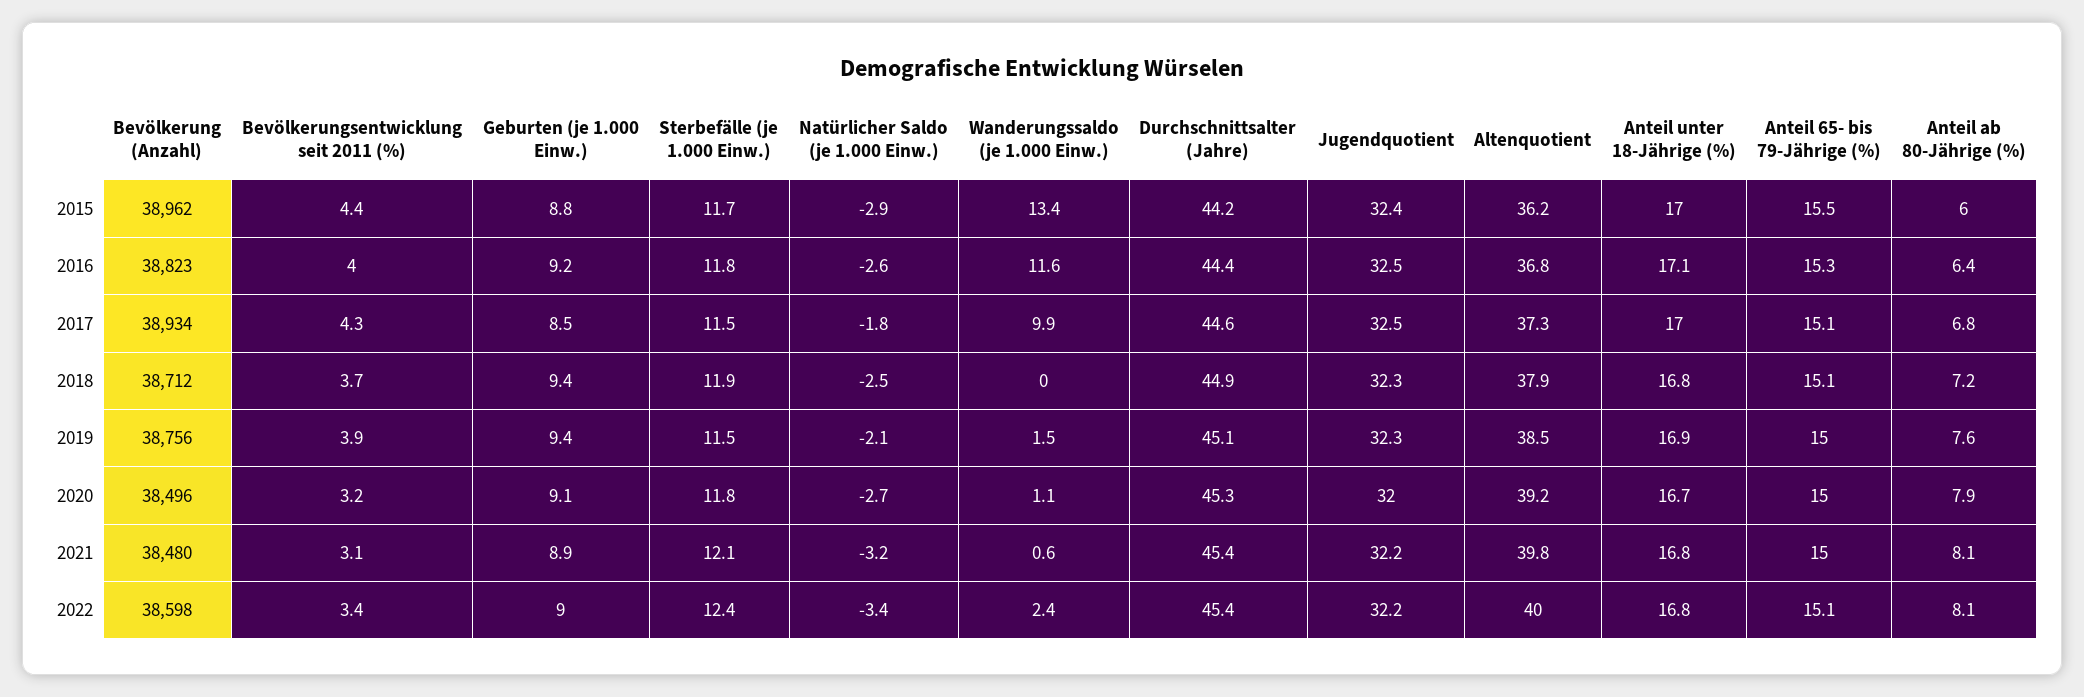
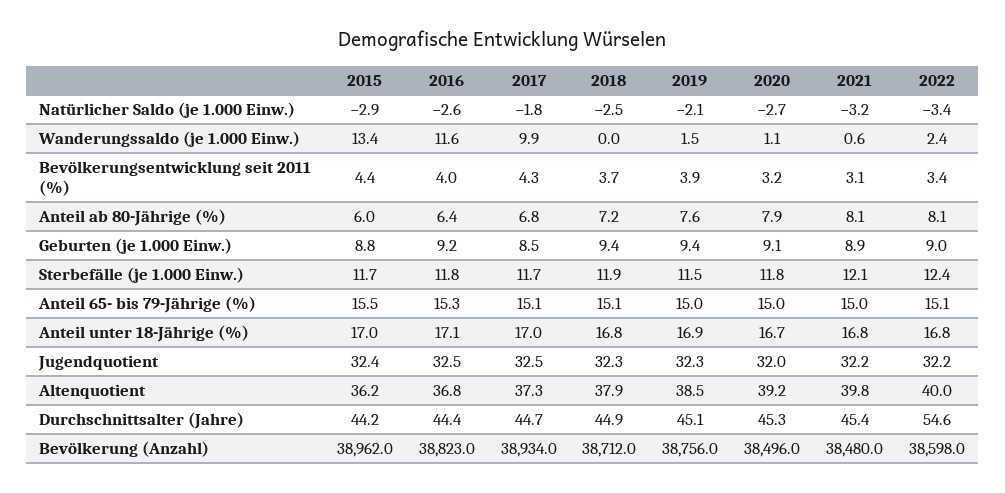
Sterbefälle (je 1.000 Einw.), 2017: 11.5 -> 11.7
Durchschnittsalter (Jahre), 2017: 44.6 -> 44.7
Durchschnittsalter (Jahre), 2022: 45.4 -> 54.6

